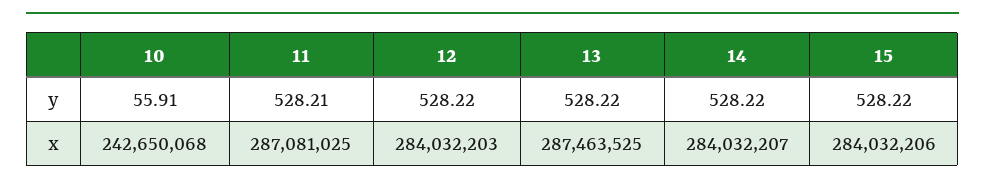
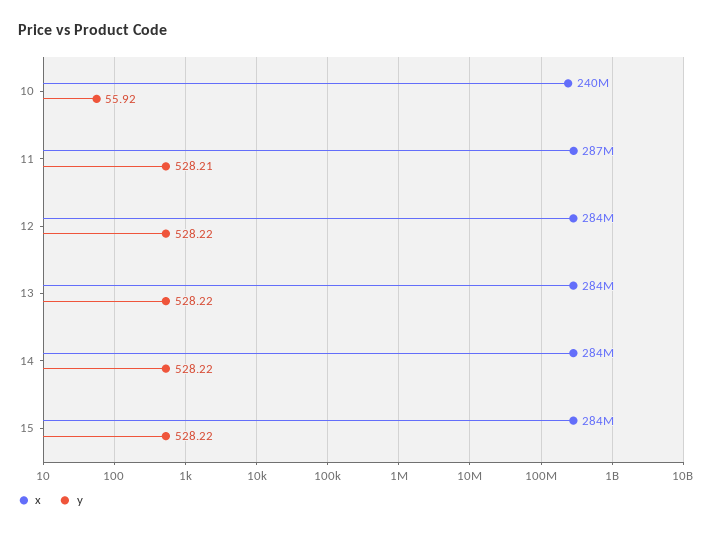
y, 10: 55.91 -> 55.92
x, 10: 242650068 -> 240000000
x, 13: 287463525 -> 284000000

